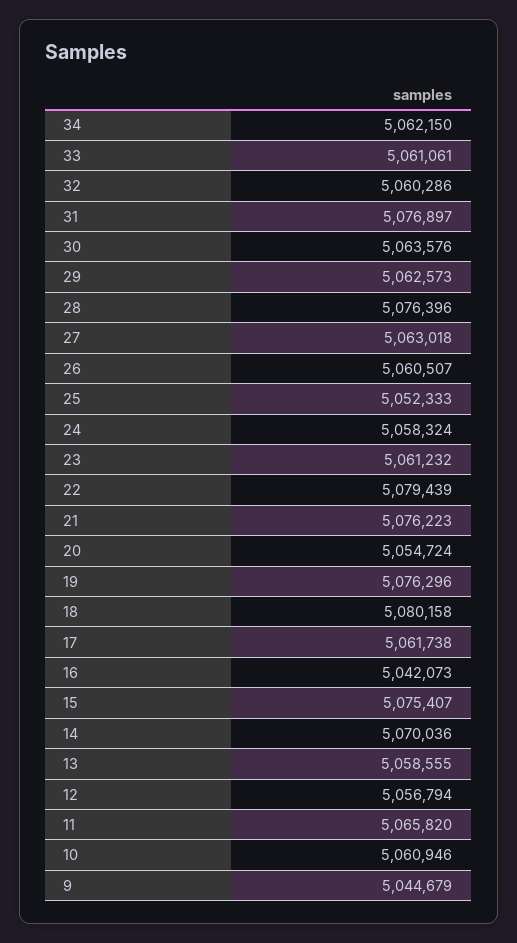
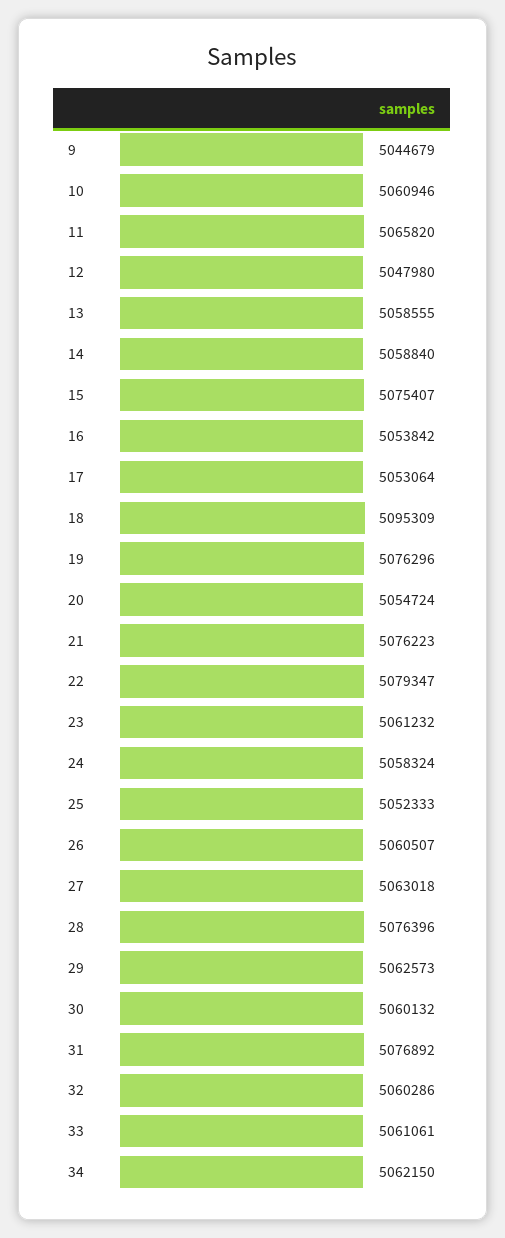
31: 5076897 -> 5076892
30: 5063576 -> 5060132
22: 5079439 -> 5079347
18: 5080158 -> 5095309
17: 5061738 -> 5053064
16: 5042073 -> 5053842
14: 5070036 -> 5058840
12: 5056794 -> 5047980

